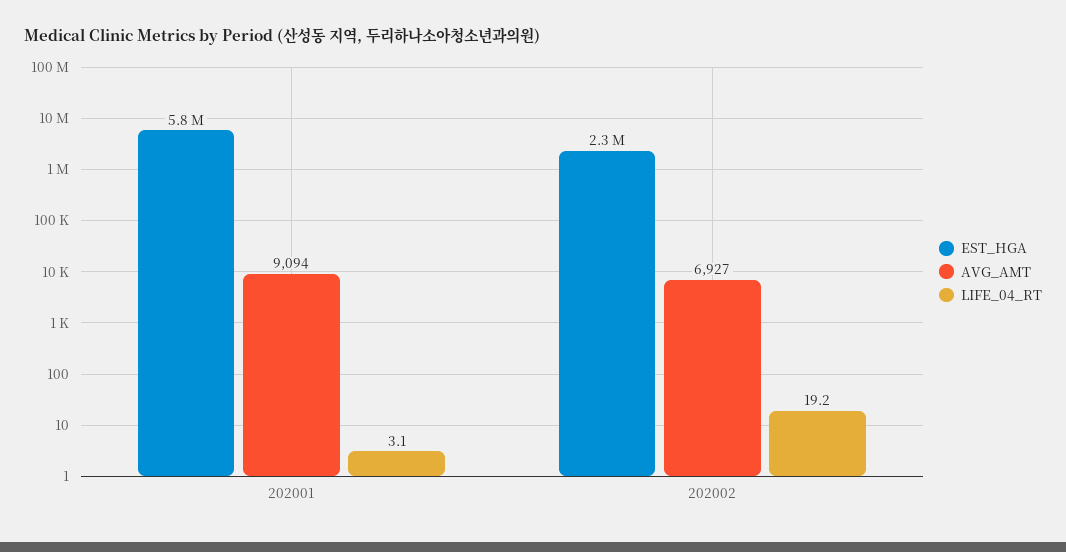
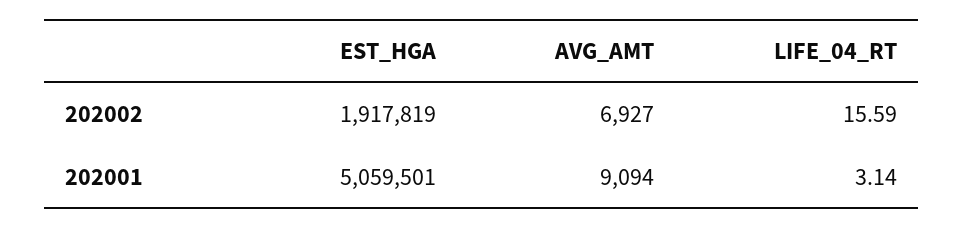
EST_HGA, 202001: 5800000 -> 5059501
EST_HGA, 202002: 2300000 -> 1917819
LIFE_04_RT, 202002: 19.2 -> 15.59

